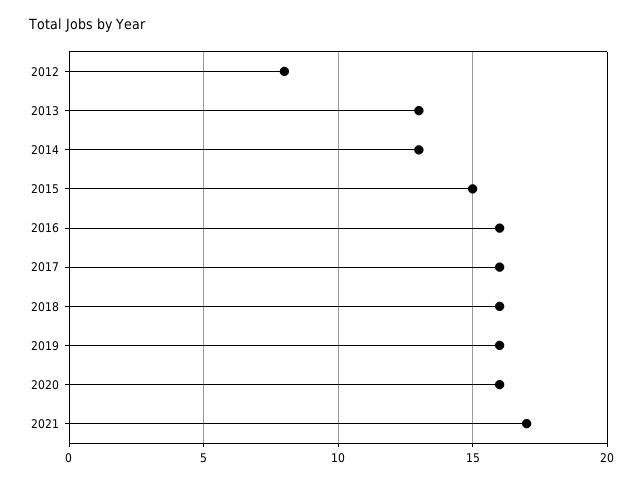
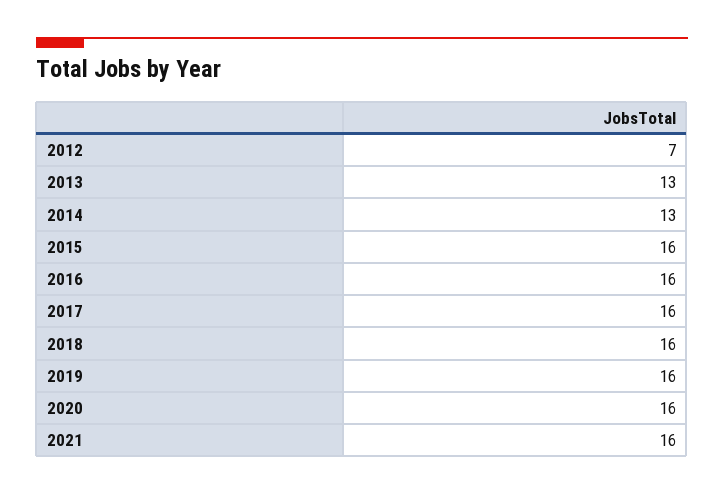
2012: 8 -> 7
2015: 15 -> 16
2021: 17 -> 16

